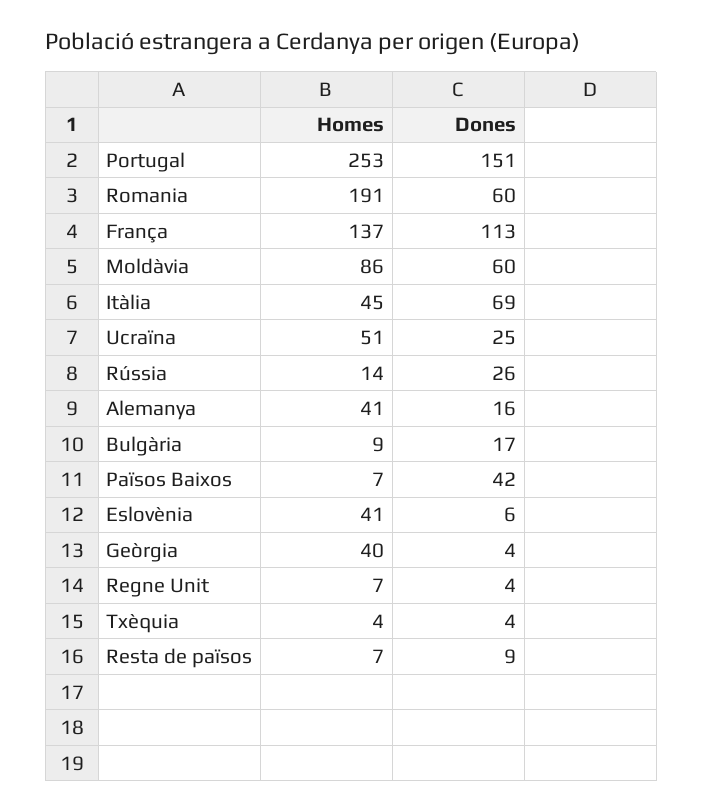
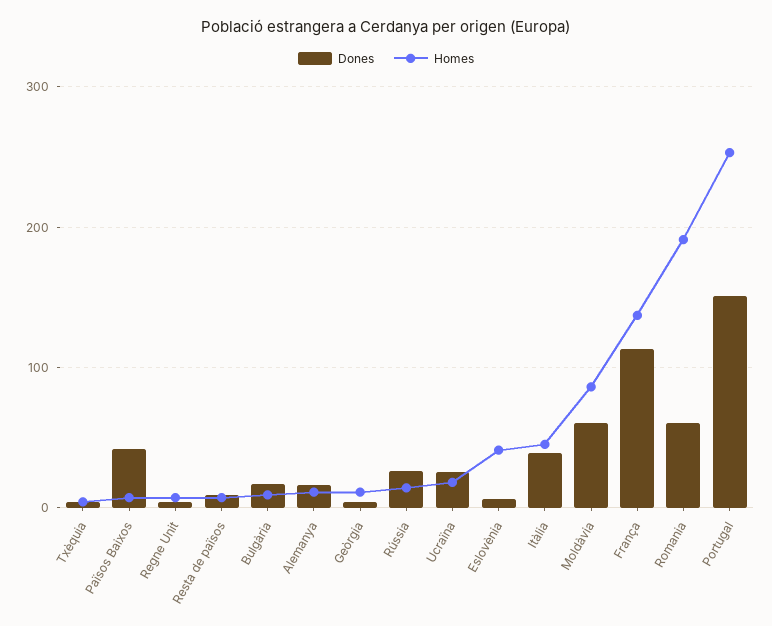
Dones, Itàlia: 69 -> 40
Homes, Ucraïna: 51 -> 20
Homes, Alemanya: 41 -> 10
Homes, Geòrgia: 40 -> 10

